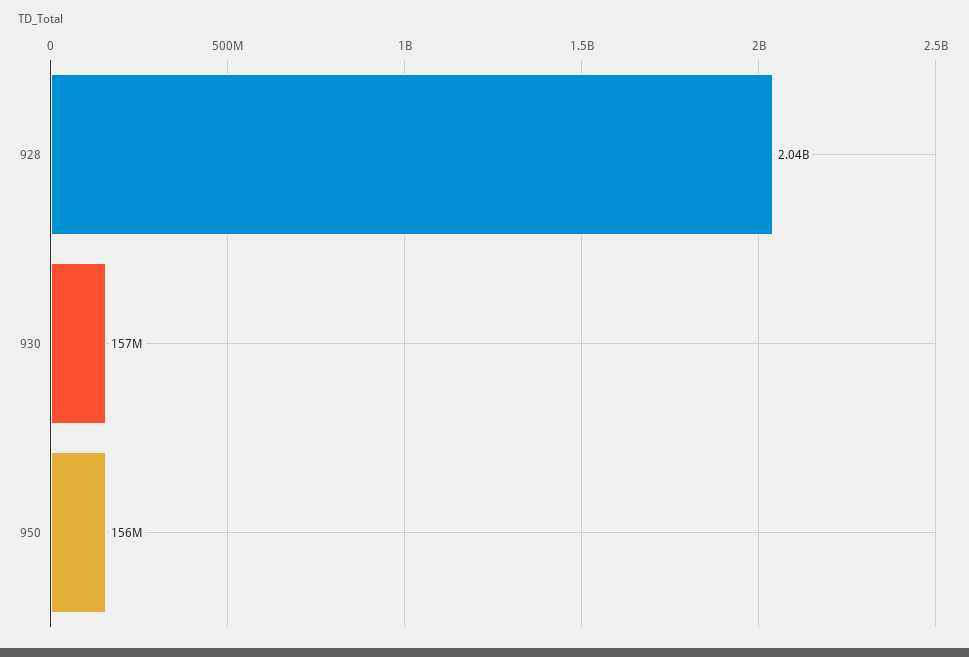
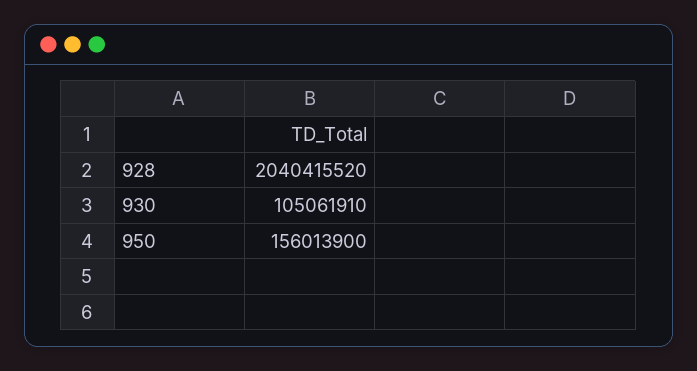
930: 157000000 -> 105061910

